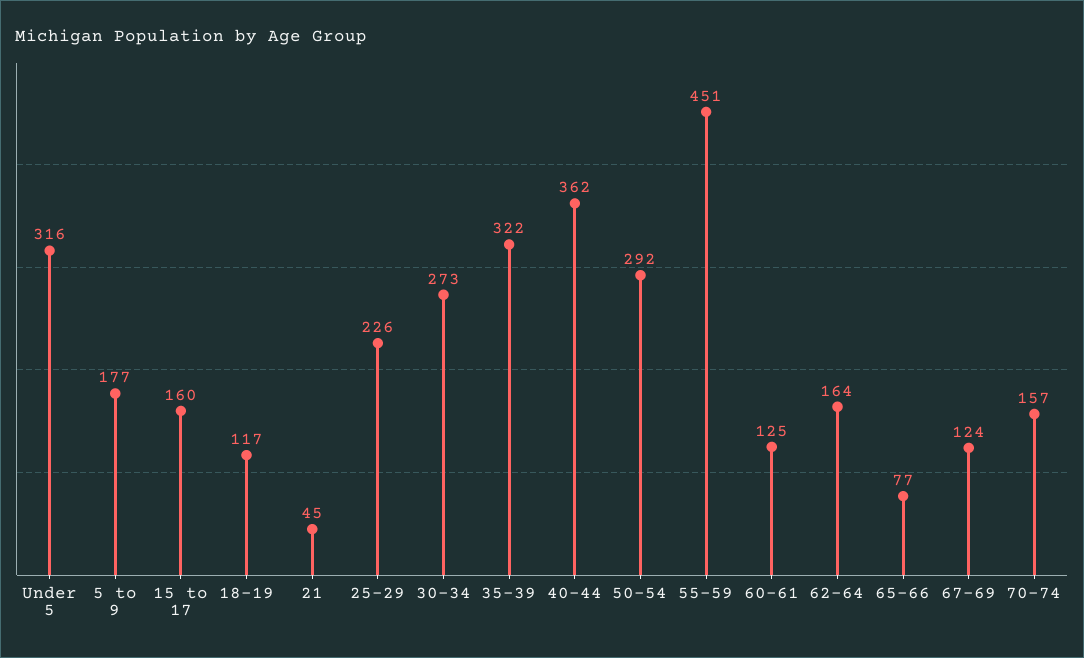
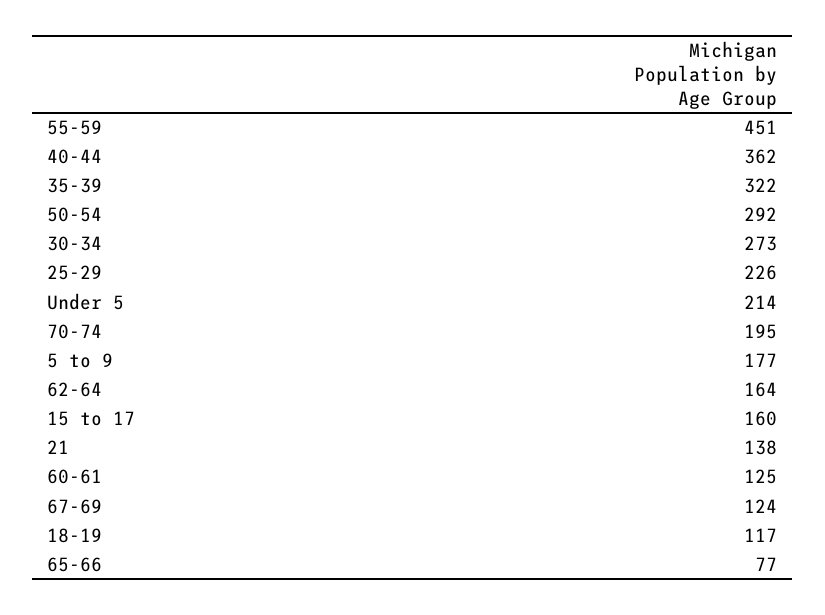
Under 5: 316 -> 214
21: 45 -> 138
70-74: 157 -> 195

